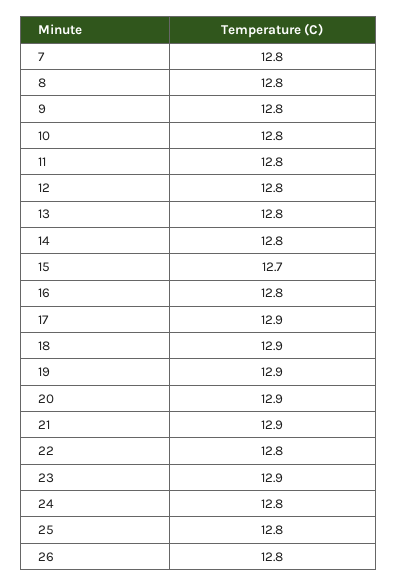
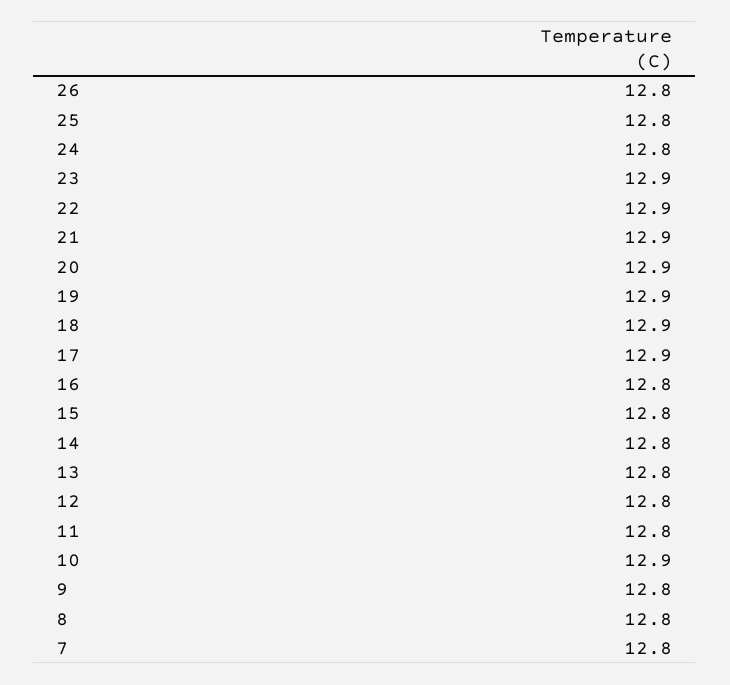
10: 12.8 -> 12.9
15: 12.7 -> 12.8
22: 12.8 -> 12.9

